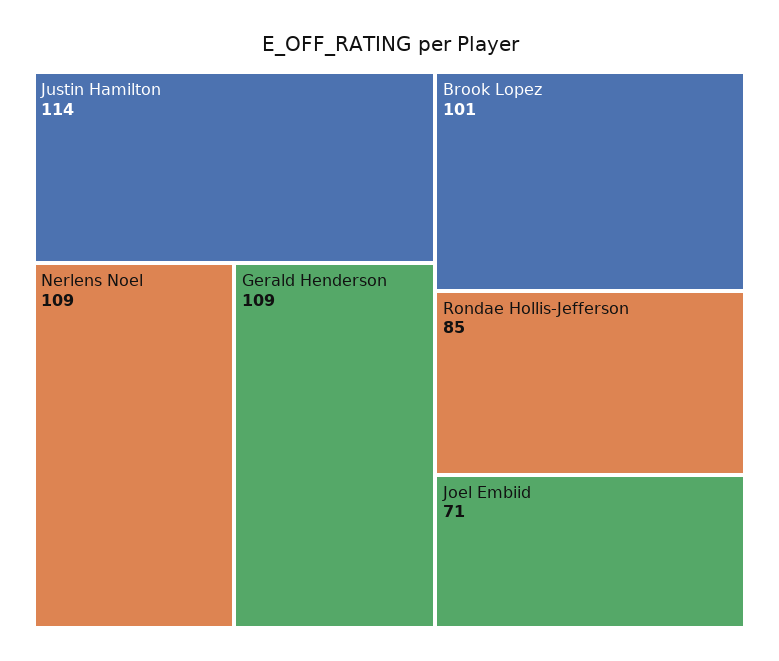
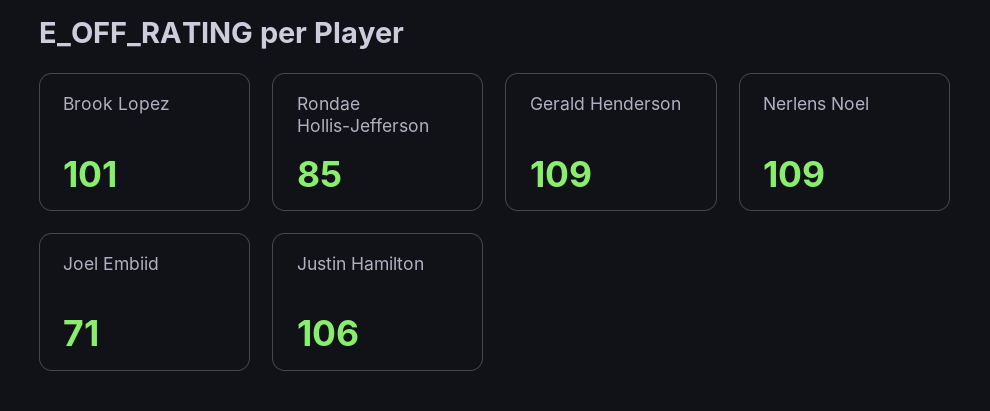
Justin Hamilton: 114 -> 106

